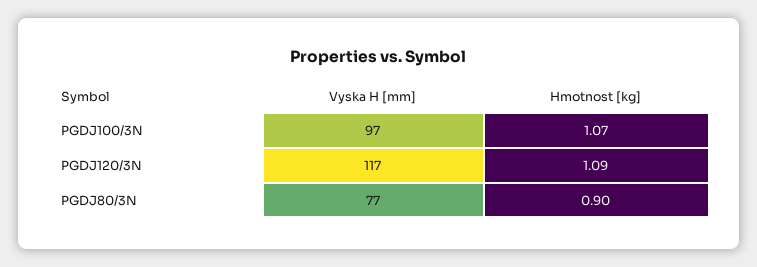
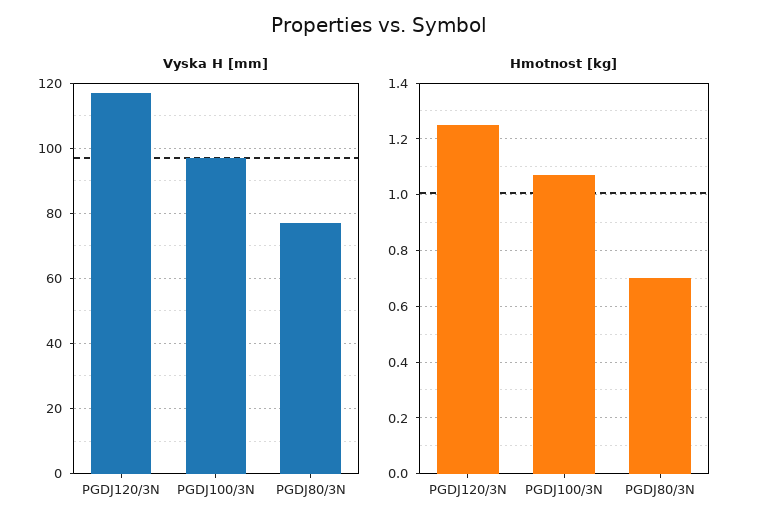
Hmotnost [kg], PGDJ120/3N: 1.09 -> 1.25
Hmotnost [kg], PGDJ80/3N: 0.9 -> 0.7

